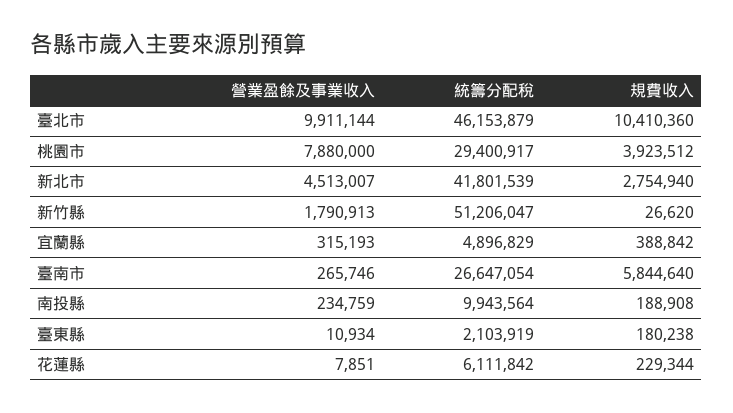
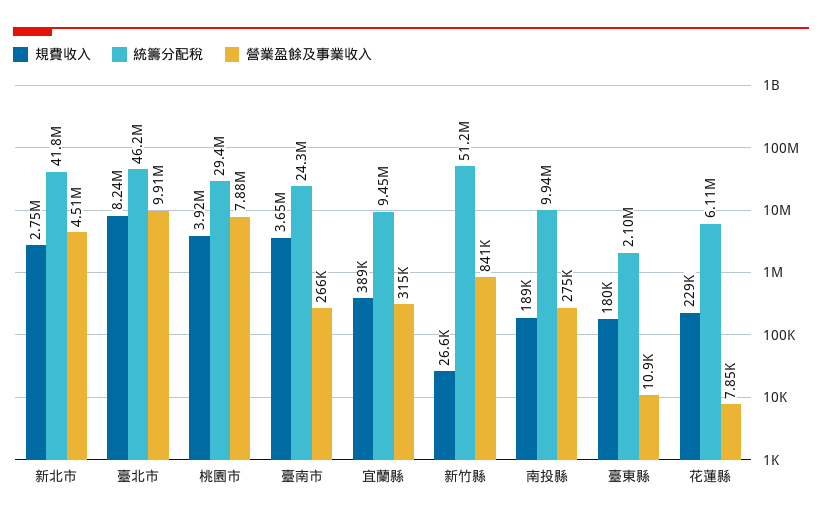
規費收入, 臺北市: 10410360 -> 8240000
營業盈餘及事業收入, 新竹縣: 1790913 -> 841000
統籌分配稅, 宜蘭縣: 4896829 -> 9450000
統籌分配稅, 臺南市: 26647054 -> 24300000
規費收入, 臺南市: 5844640 -> 3650000
營業盈餘及事業收入, 南投縣: 234759 -> 275000

